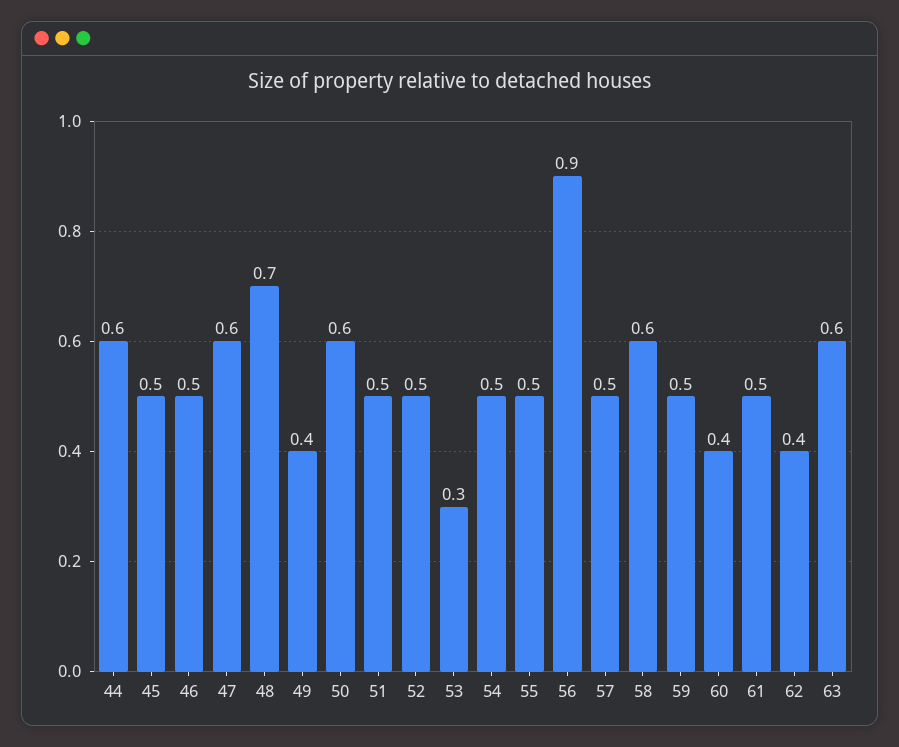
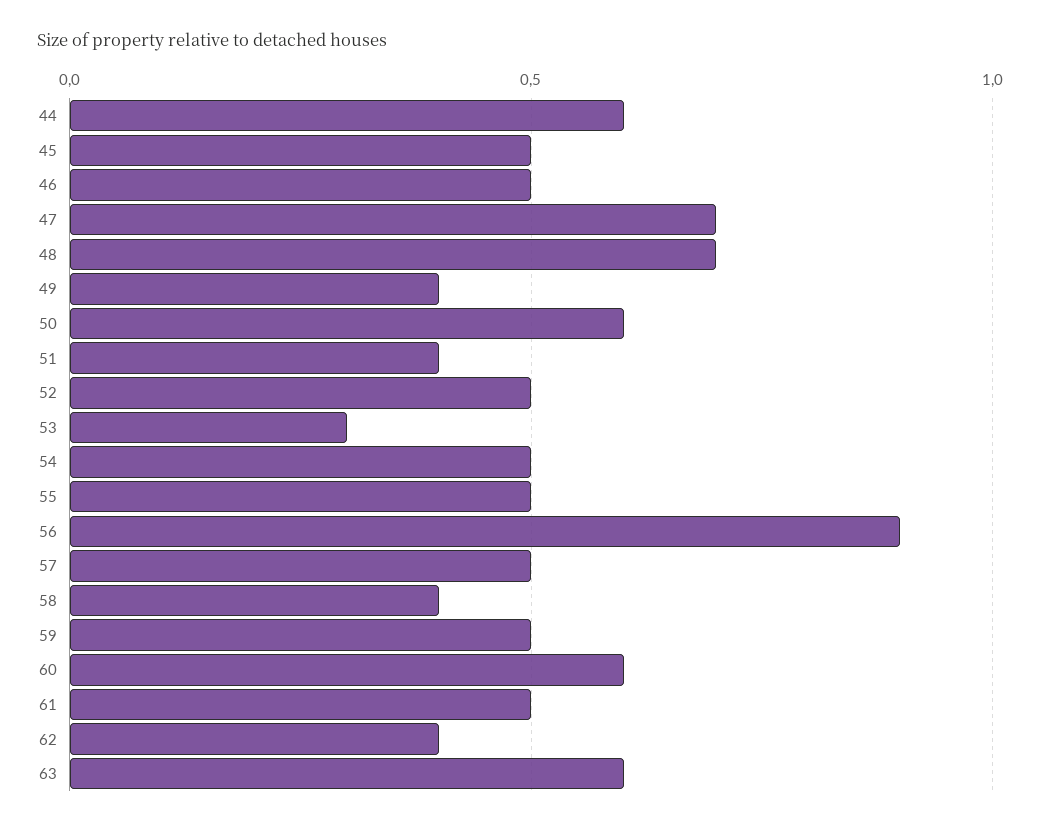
47: 0.6 -> 0.7
51: 0.5 -> 0.4
58: 0.6 -> 0.4
60: 0.4 -> 0.6

